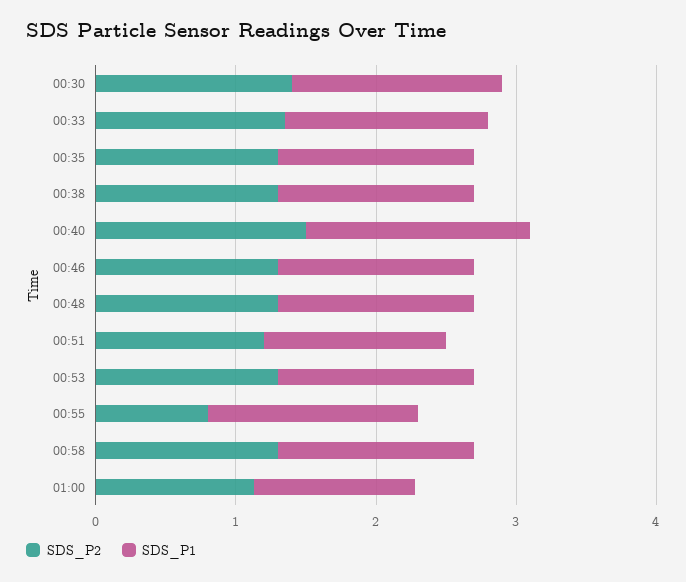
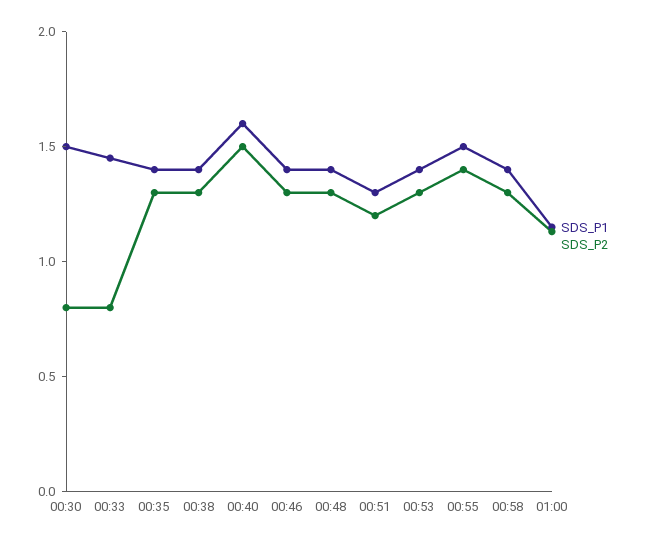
SDS_P2, 00:30: 1.4 -> 0.8
SDS_P2, 00:33: 1.4 -> 0.8
SDS_P2, 00:55: 0.8 -> 1.4

